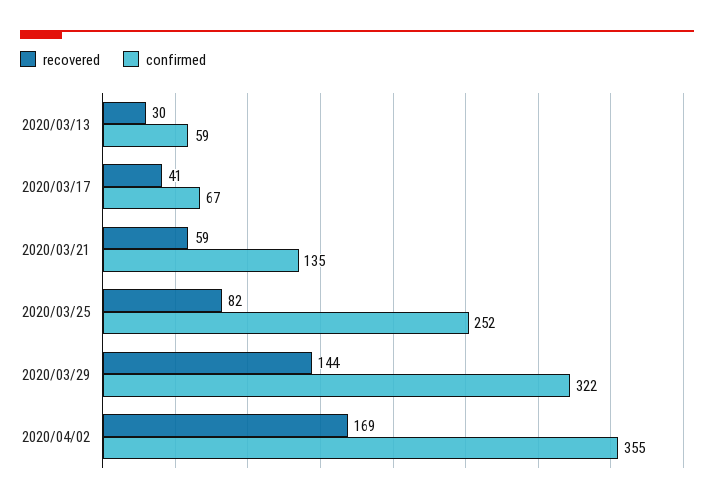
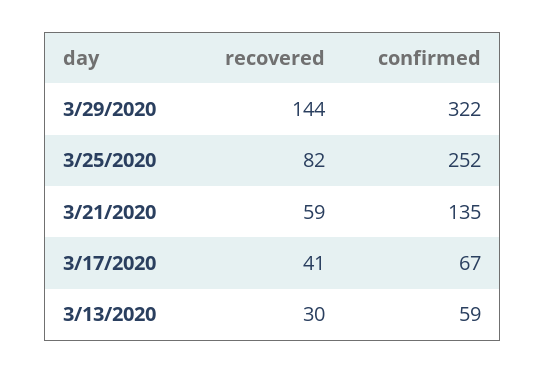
recovered, 2020/04/02: 169 -> none
confirmed, 2020/04/02: 355 -> none

